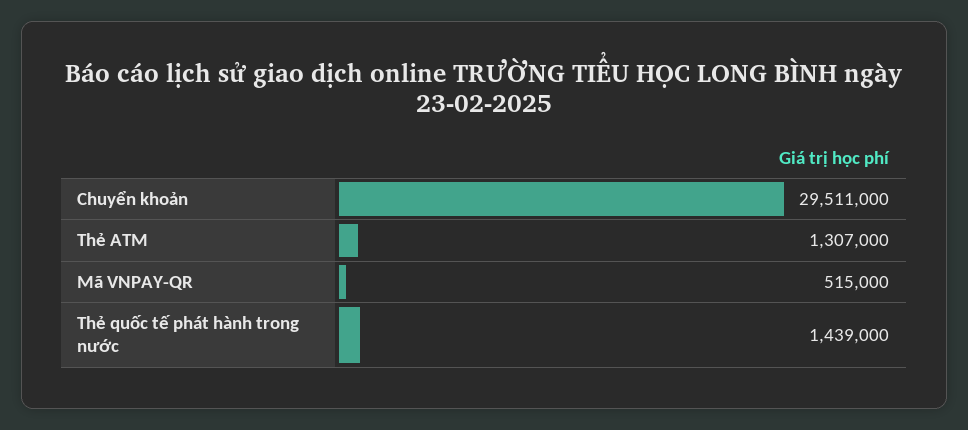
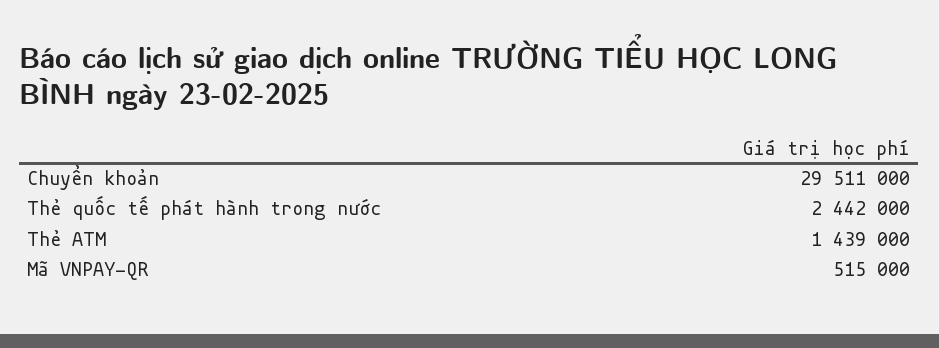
Thẻ ATM: 1307000 -> 1439000
Thẻ quốc tế phát hành trong nước: 1439000 -> 2442000

